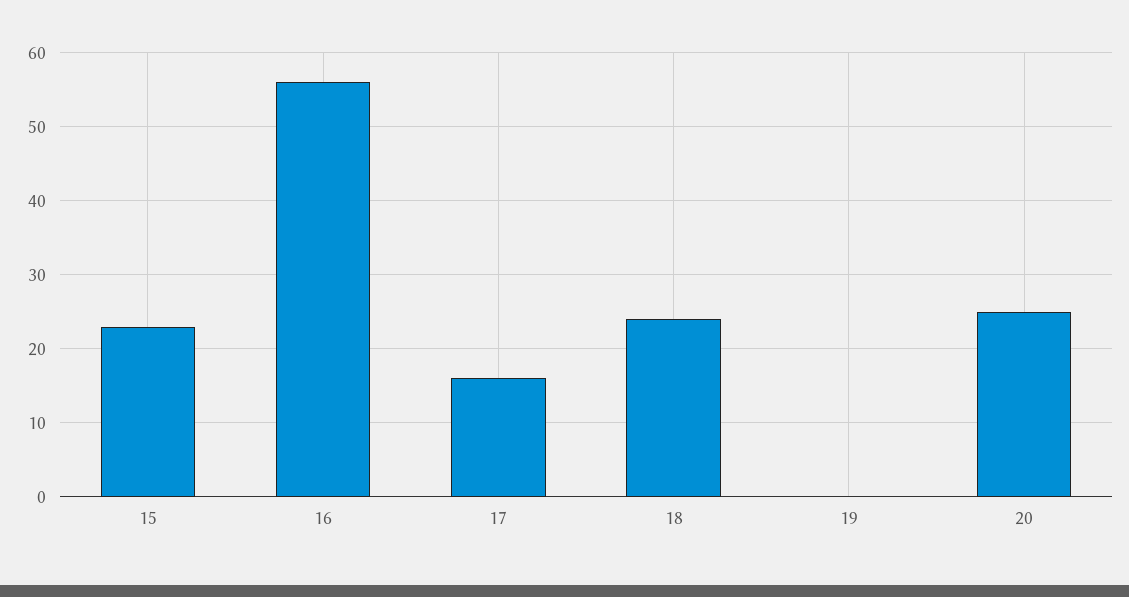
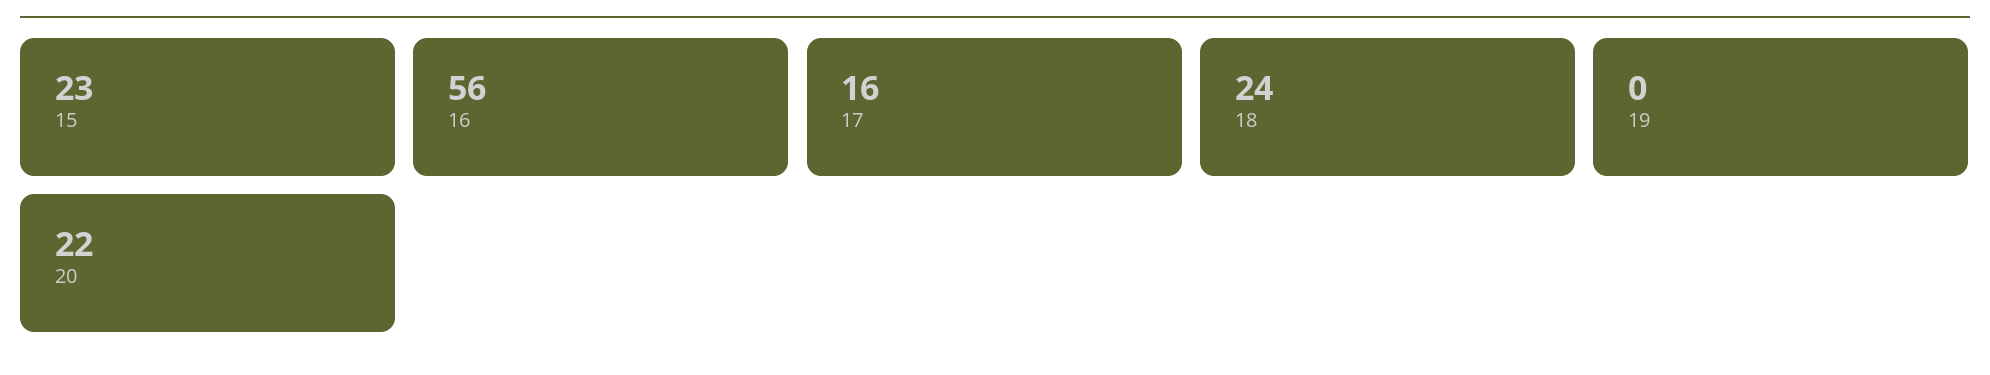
20: 25 -> 22

